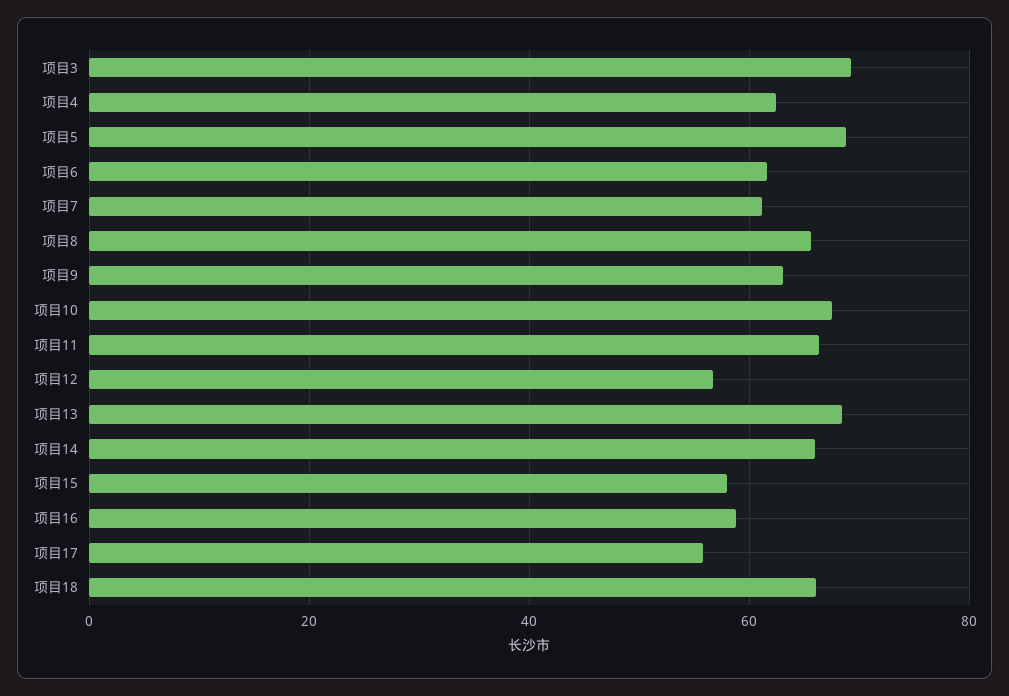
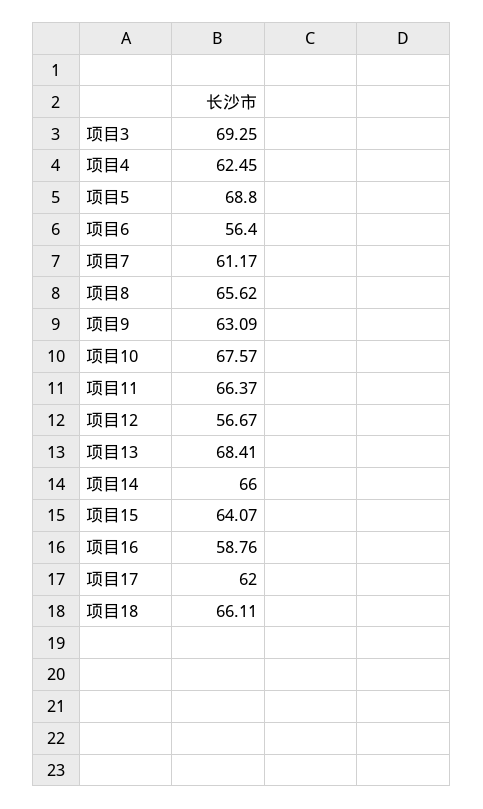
项目6: 62 -> 56.4
项目15: 58 -> 64.07
项目17: 56 -> 62

